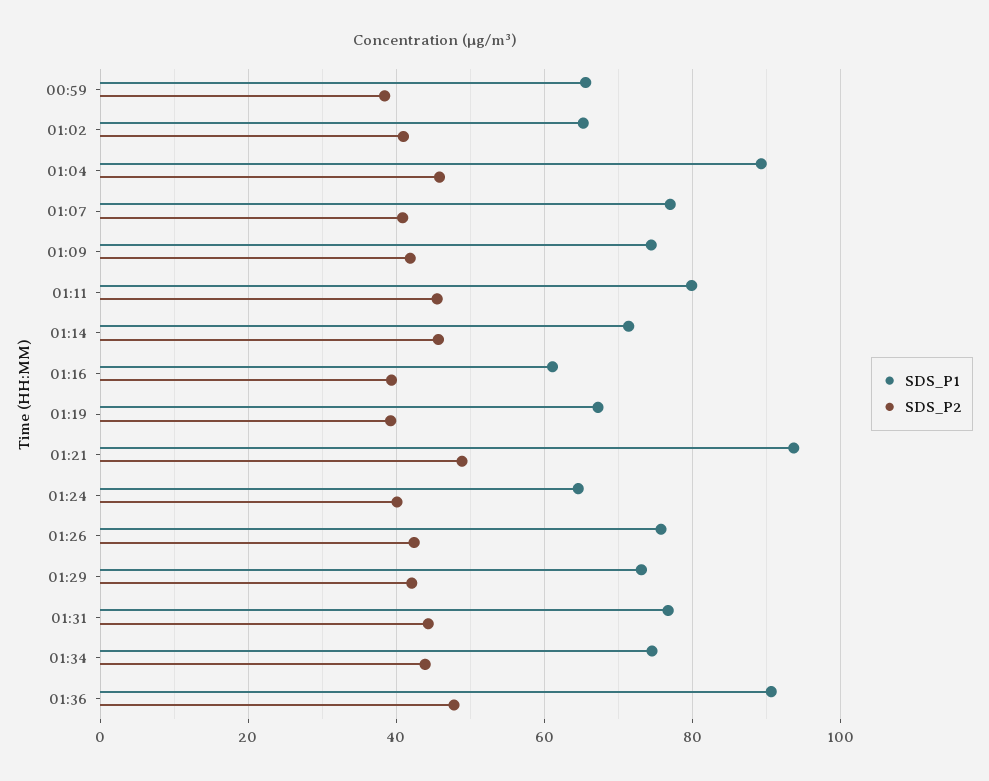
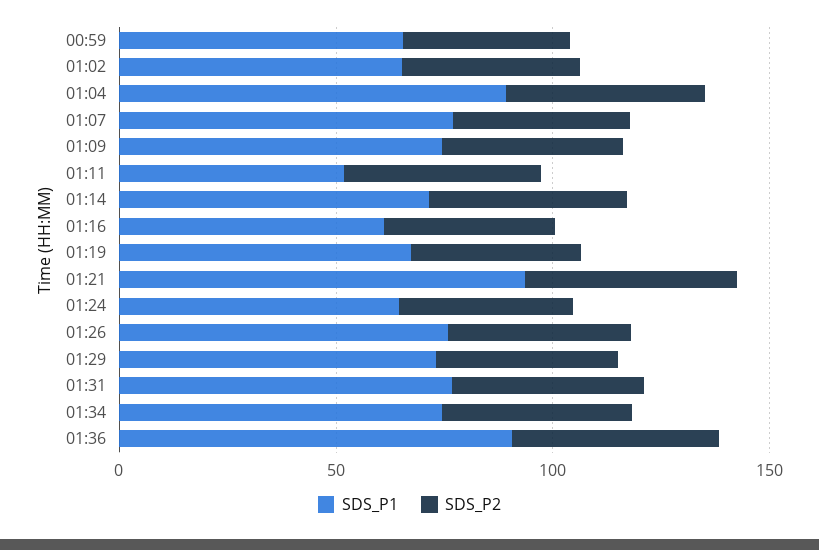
SDS_P1, 01:11: 80 -> 50

